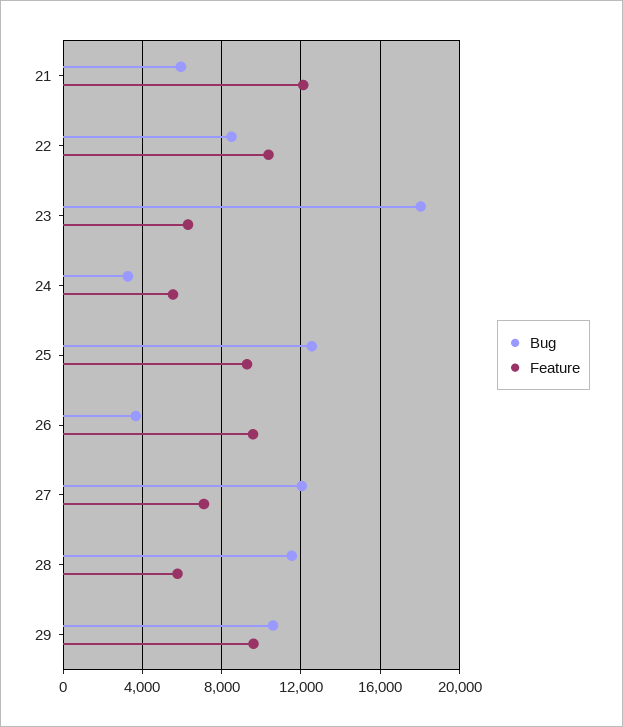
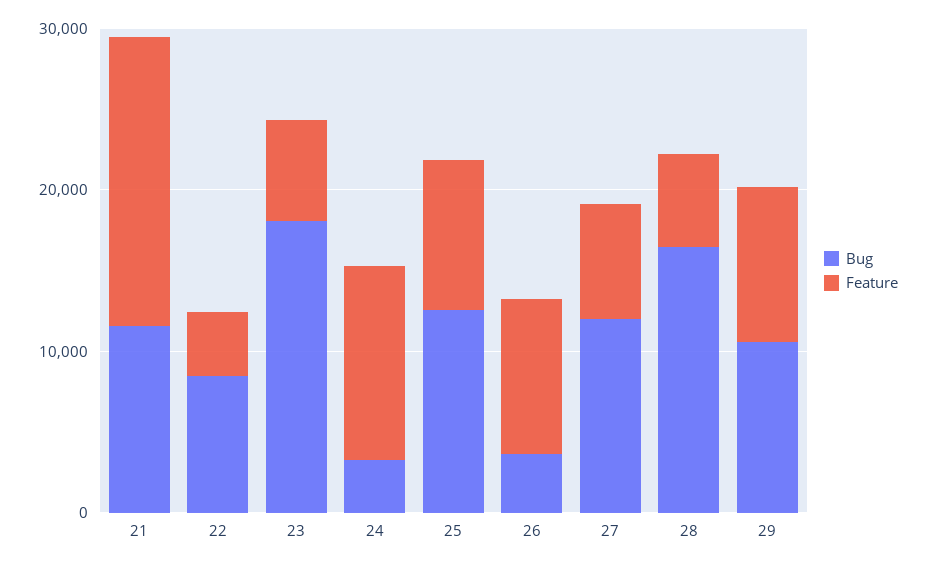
Bug, 21: 6000 -> 12000
Feature, 21: 12000 -> 18000
Feature, 22: 10500 -> 4000
Feature, 24: 5500 -> 12000
Bug, 28: 11500 -> 16000

